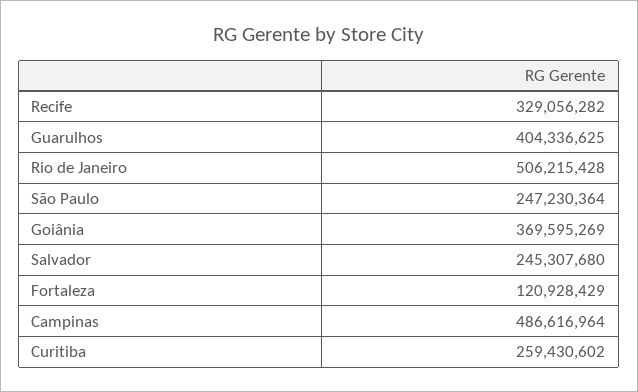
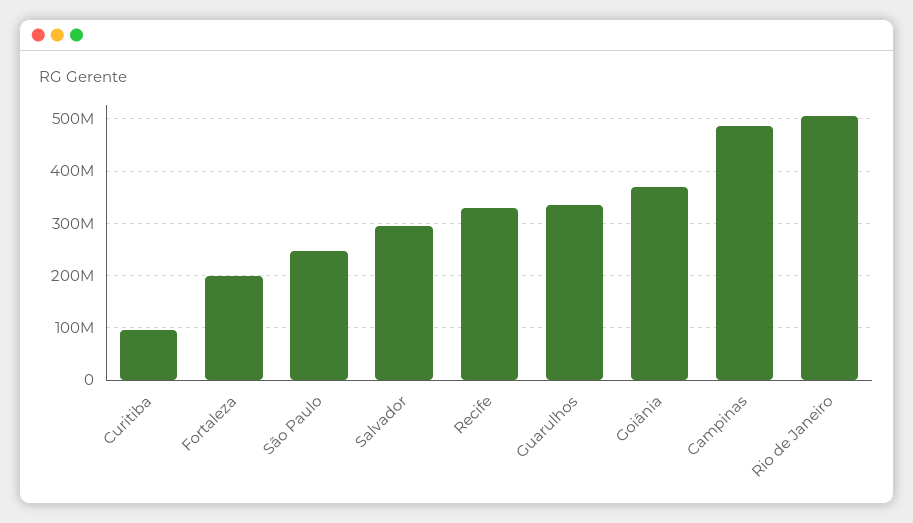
Guarulhos: 404336625 -> 340000000
Salvador: 245307680 -> 300000000
Fortaleza: 120928429 -> 200000000
Curitiba: 259430602 -> 100000000

